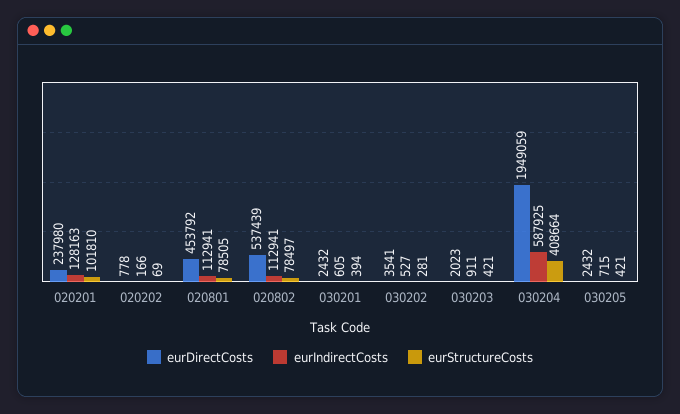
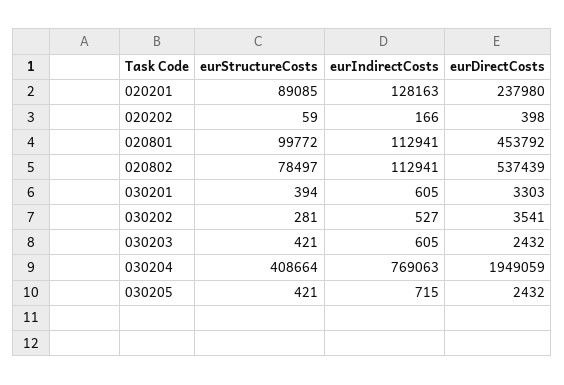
eurStructureCosts, 020201: 101810 -> 89085
eurDirectCosts, 020202: 778 -> 398
eurStructureCosts, 020202: 69 -> 59
eurStructureCosts, 020801: 78505 -> 99772
eurDirectCosts, 030201: 2432 -> 3303
eurDirectCosts, 030203: 2023 -> 2432
eurIndirectCosts, 030203: 911 -> 605
eurIndirectCosts, 030204: 587925 -> 769063

